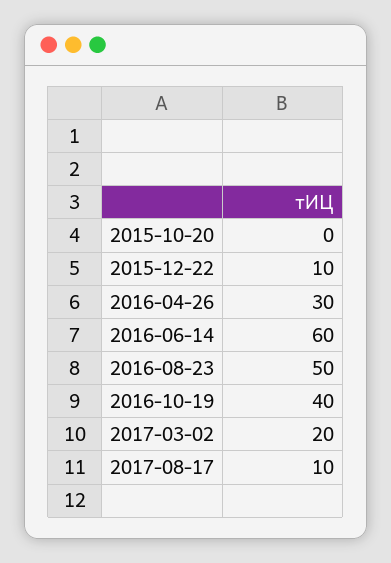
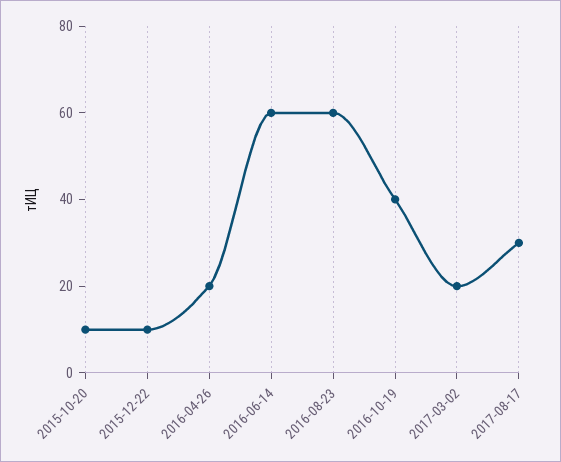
2015-10-20: 0 -> 10
2016-04-26: 30 -> 20
2016-08-23: 50 -> 60
2017-08-17: 10 -> 30

